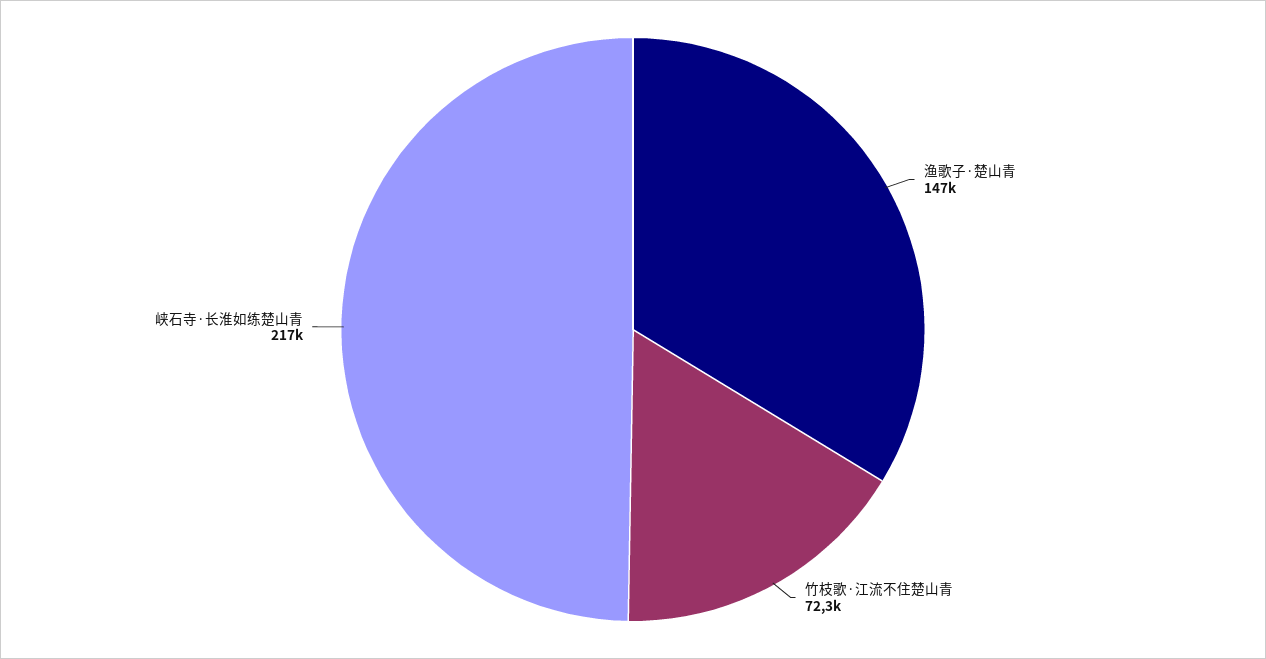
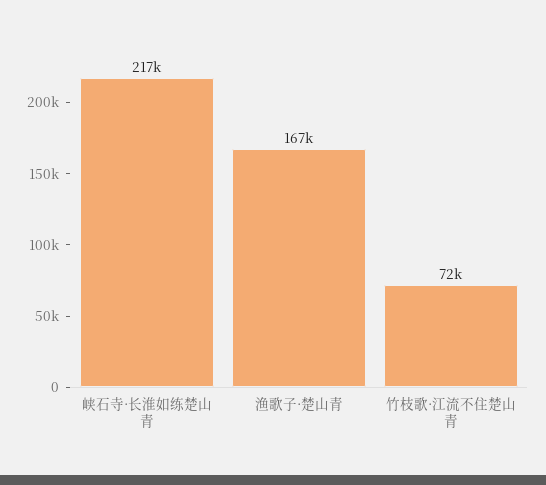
渔歌子·楚山青: 147000 -> 167000

